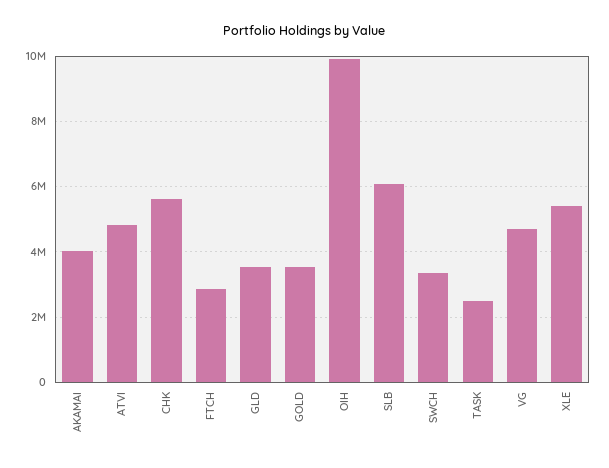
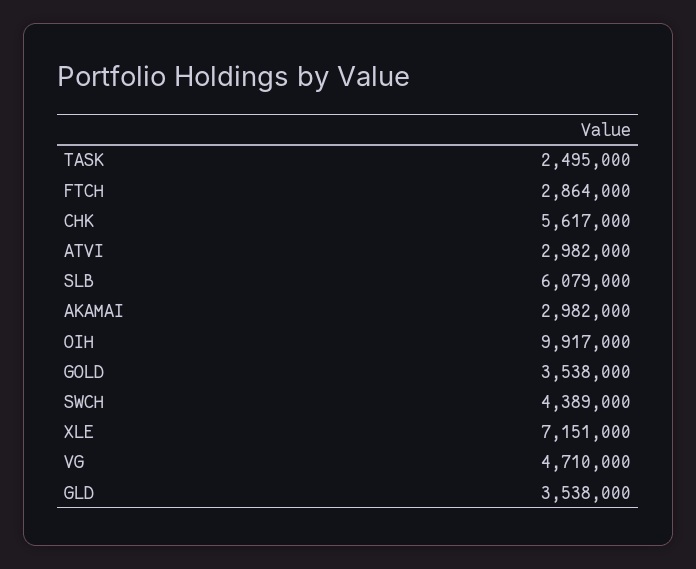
AKAMAI: 4000000 -> 2982000
ATVI: 4800000 -> 2982000
SWCH: 3400000 -> 4389000
XLE: 5400000 -> 7151000

